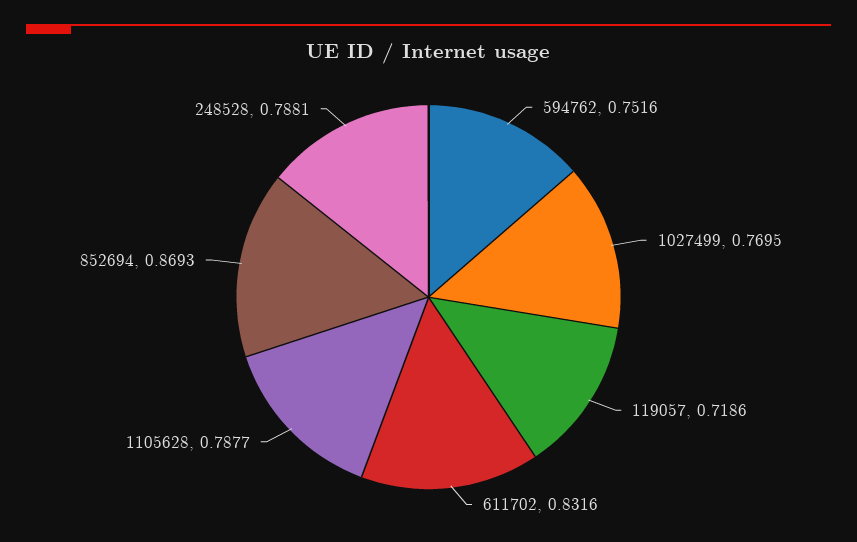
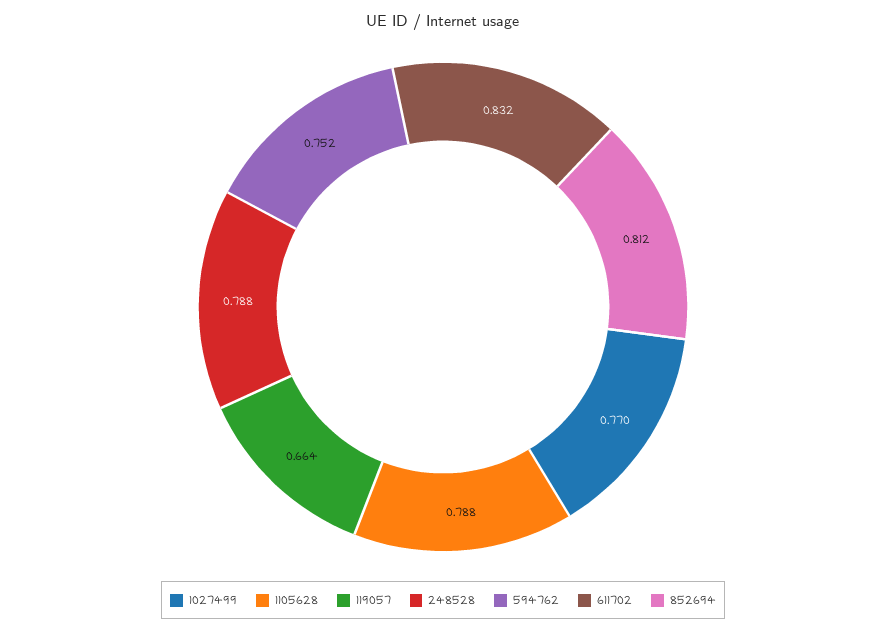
119057: 0.7186 -> 0.664
852694: 0.8693 -> 0.812

